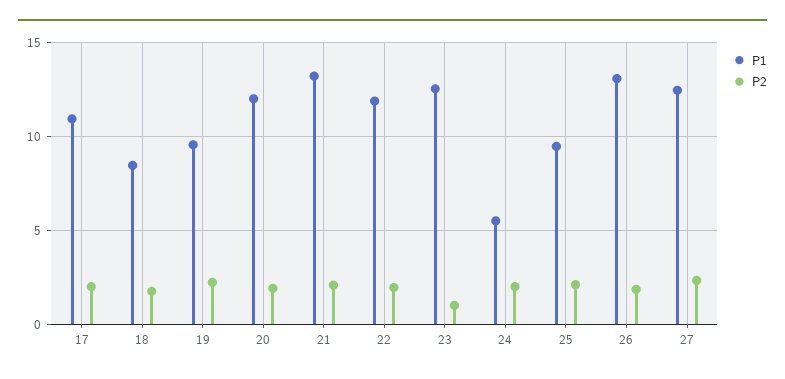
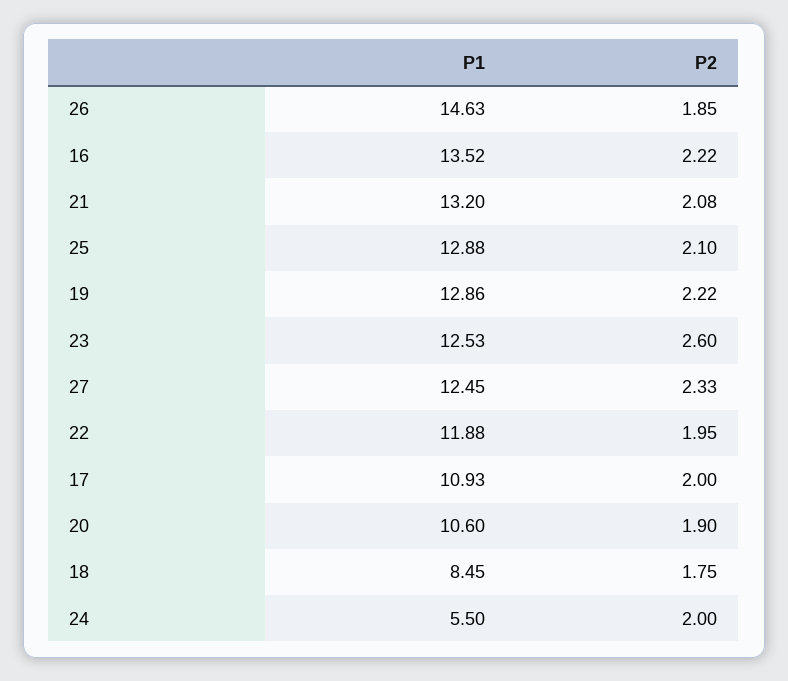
P1, 19: 9.5 -> 12.86
P1, 20: 12 -> 10.6
P2, 23: 1 -> 2.6
P1, 25: 9.5 -> 12.88
P1, 26: 13 -> 14.63
P1, 16: none -> 13.52
P2, 16: none -> 2.22

